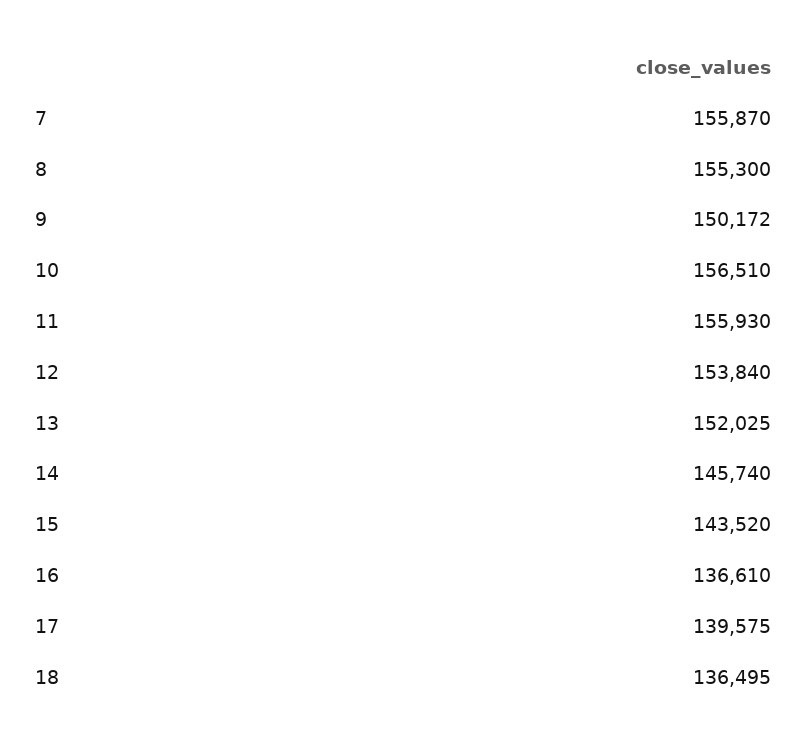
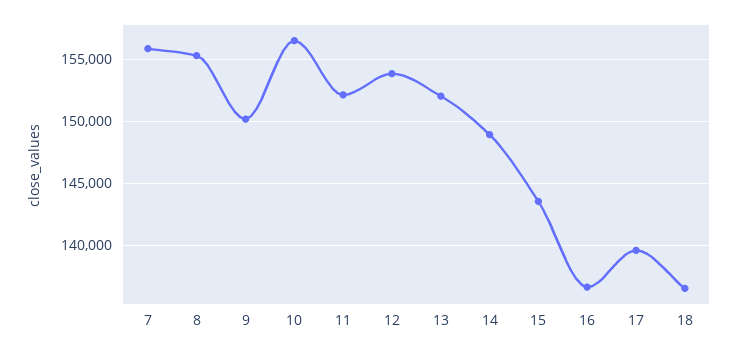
11: 155930 -> 152000
14: 145740 -> 149000

